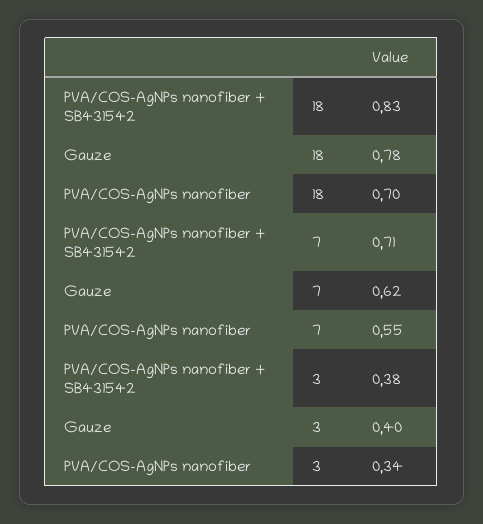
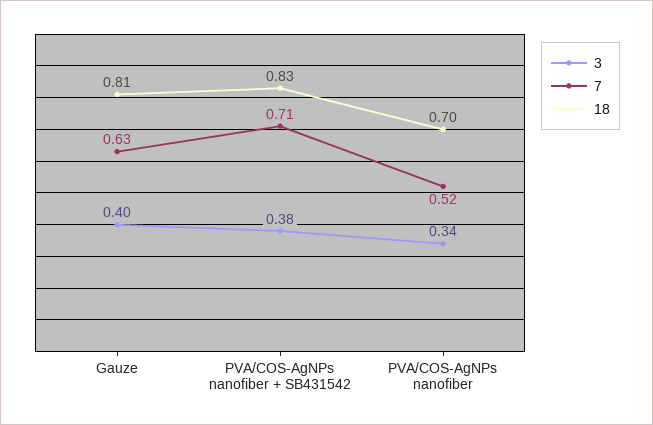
18, Gauze: 0.78 -> 0.81
7, Gauze: 0.62 -> 0.63
7, PVA/COS-AgNPs nanofiber: 0.55 -> 0.52

